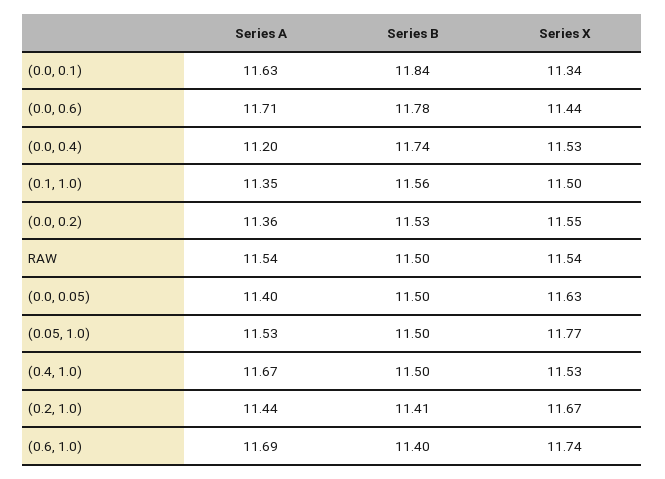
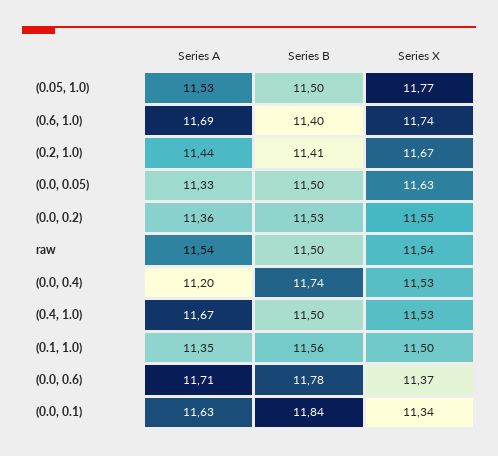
Series X, (0.0, 0.6): 11.44 -> 11.37
Series A, (0.0, 0.05): 11.4 -> 11.33

